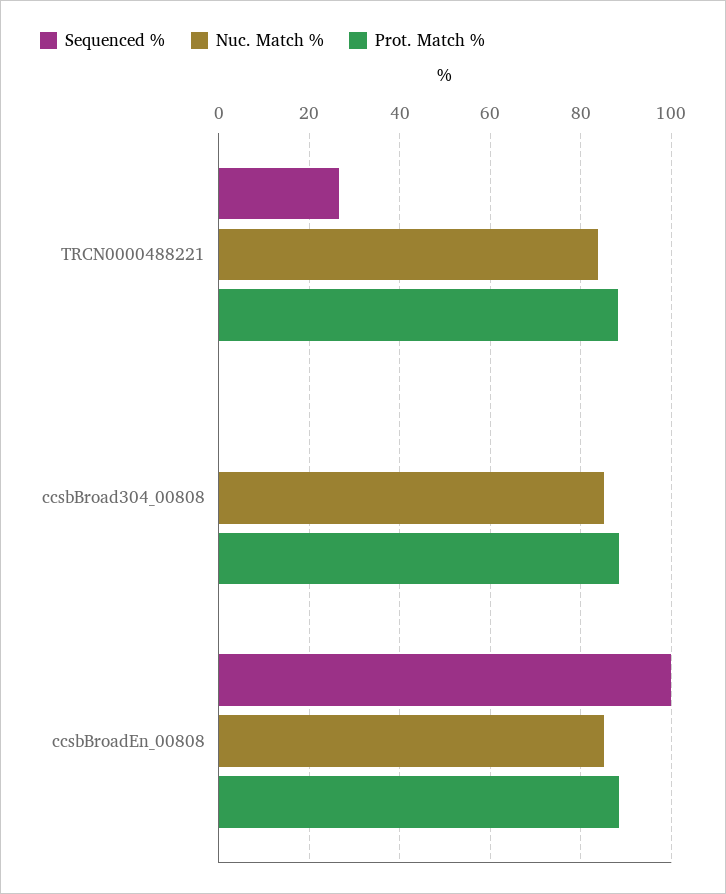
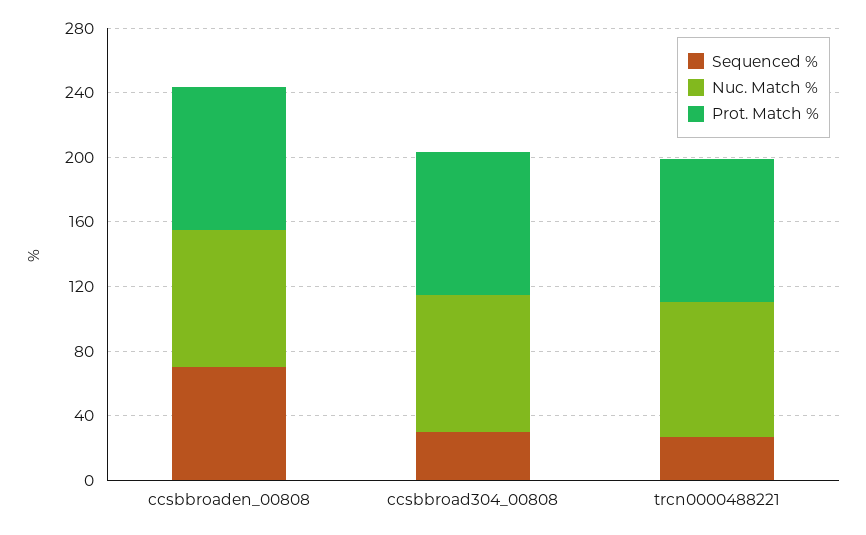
Sequenced %, ccsbBroad304_00808: 0 -> 30
Sequenced %, ccsbBroadEn_00808: 100 -> 70

